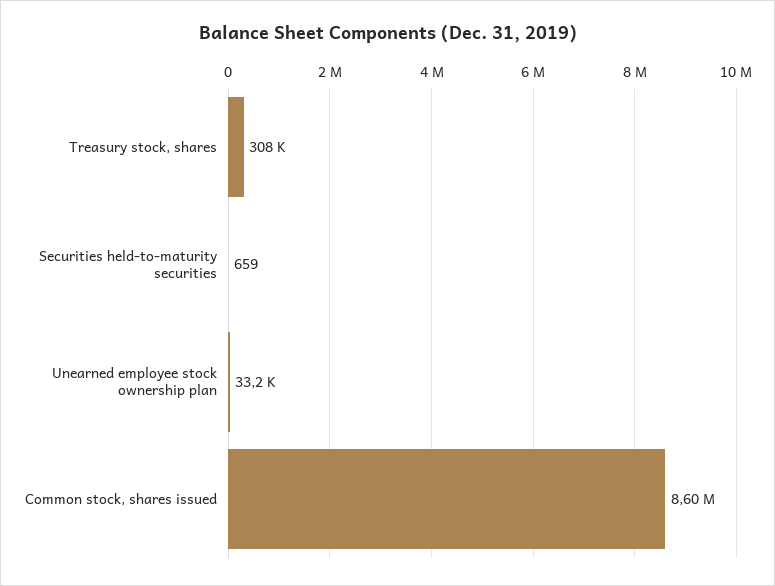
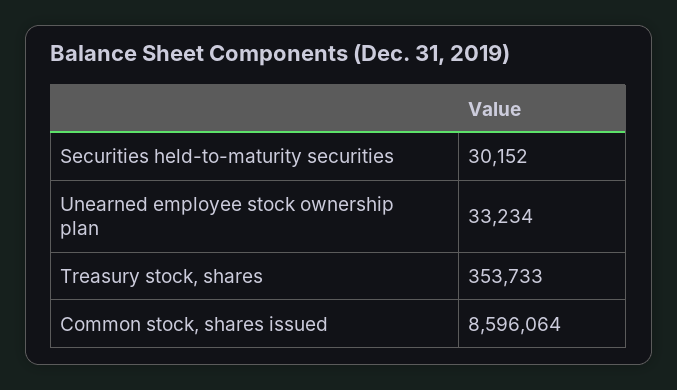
Treasury stock, shares: 308000 -> 353733
Securities held-to-maturity securities: 659 -> 30152

